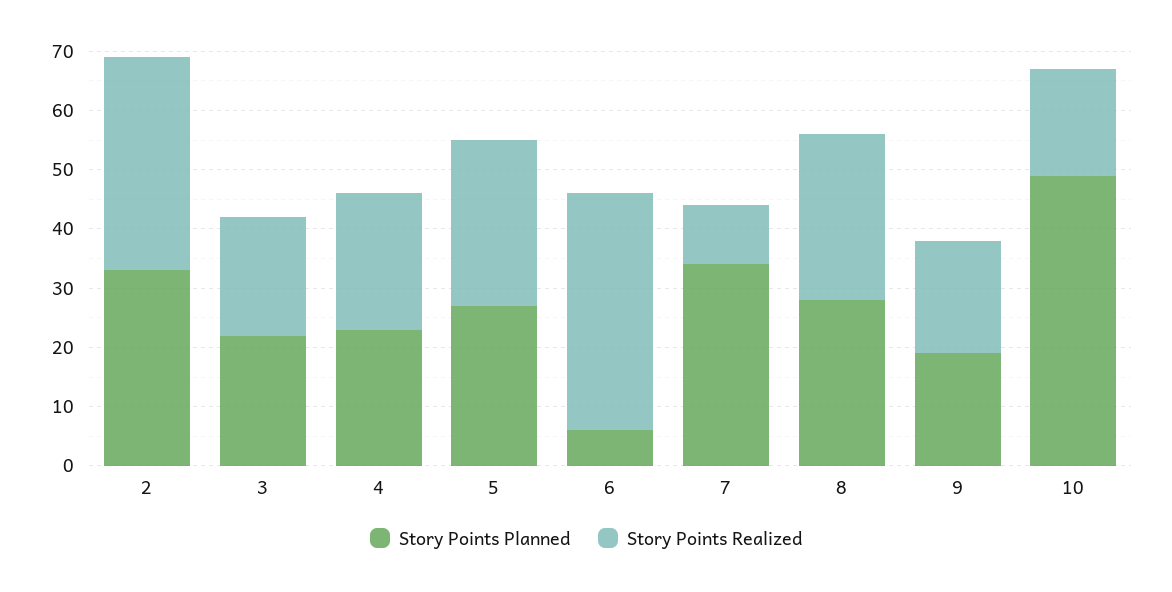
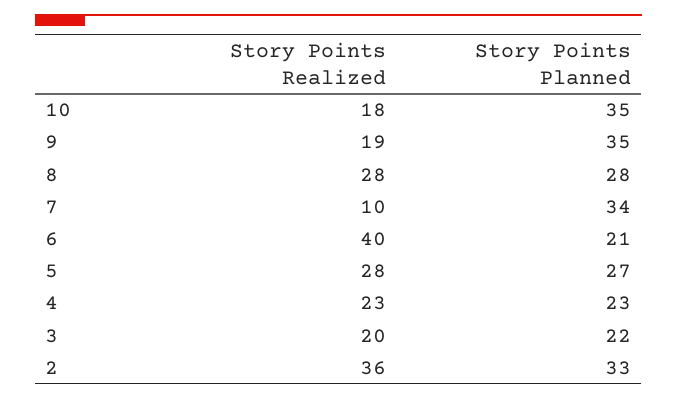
Story Points Planned, 6: 5 -> 21
Story Points Planned, 9: 20 -> 35
Story Points Planned, 10: 50 -> 35

